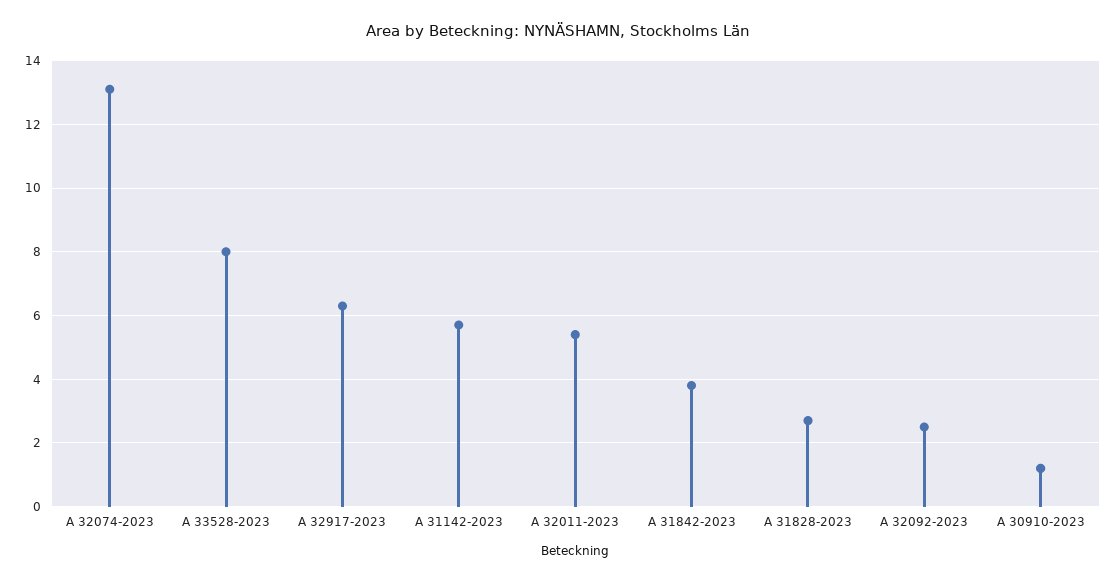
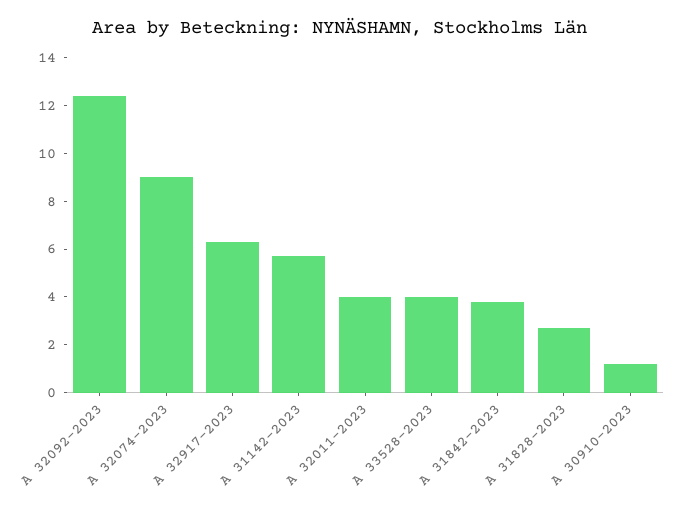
A 32074-2023: 13 -> 9
A 33528-2023: 8 -> 4
A 32011-2023: 5.5 -> 4
A 32092-2023: 2.5 -> 12.5

